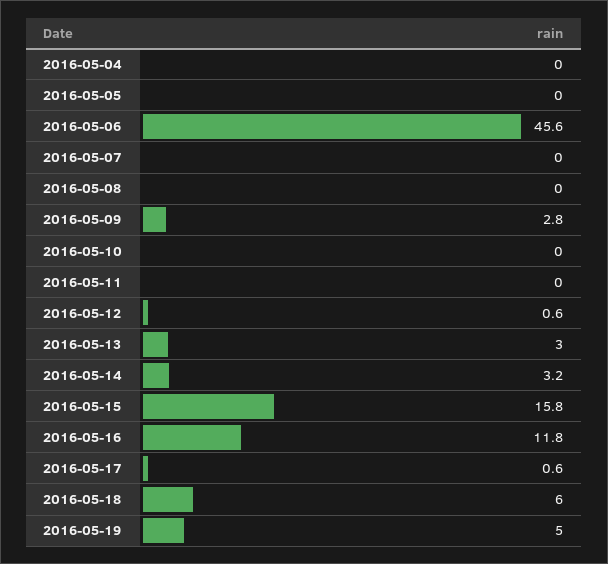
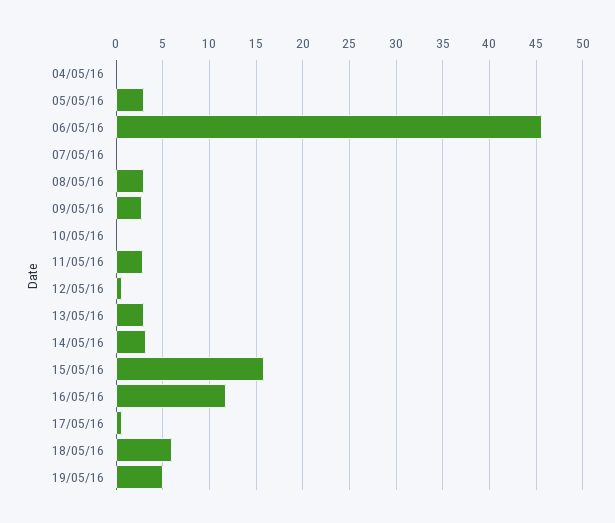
2016-05-05: 0 -> 3
2016-05-08: 0 -> 3
2016-05-11: 0 -> 3

